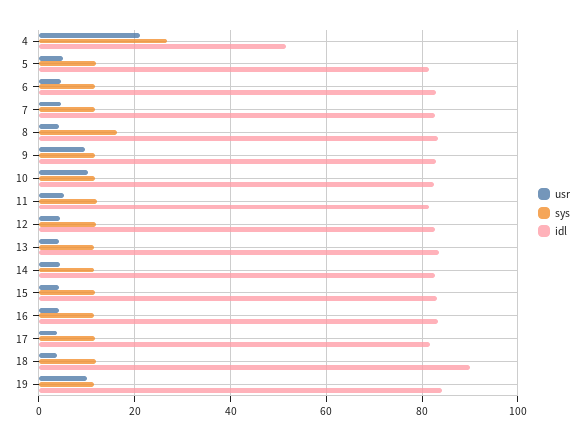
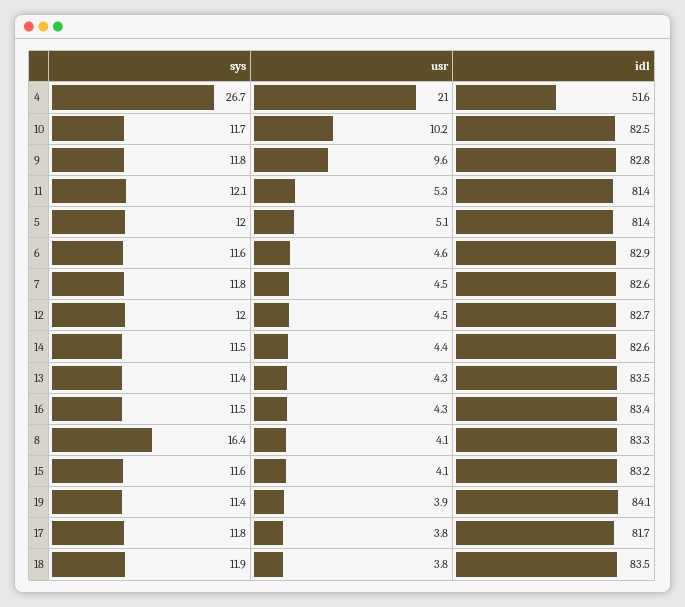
idl, 18: 90 -> 83.5
usr, 19: 10 -> 3.9

